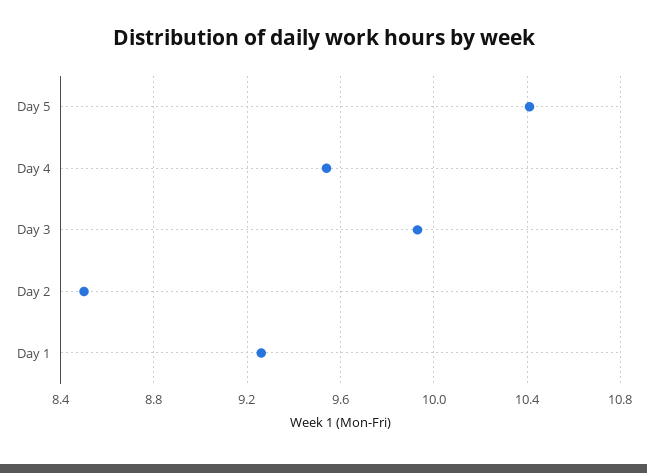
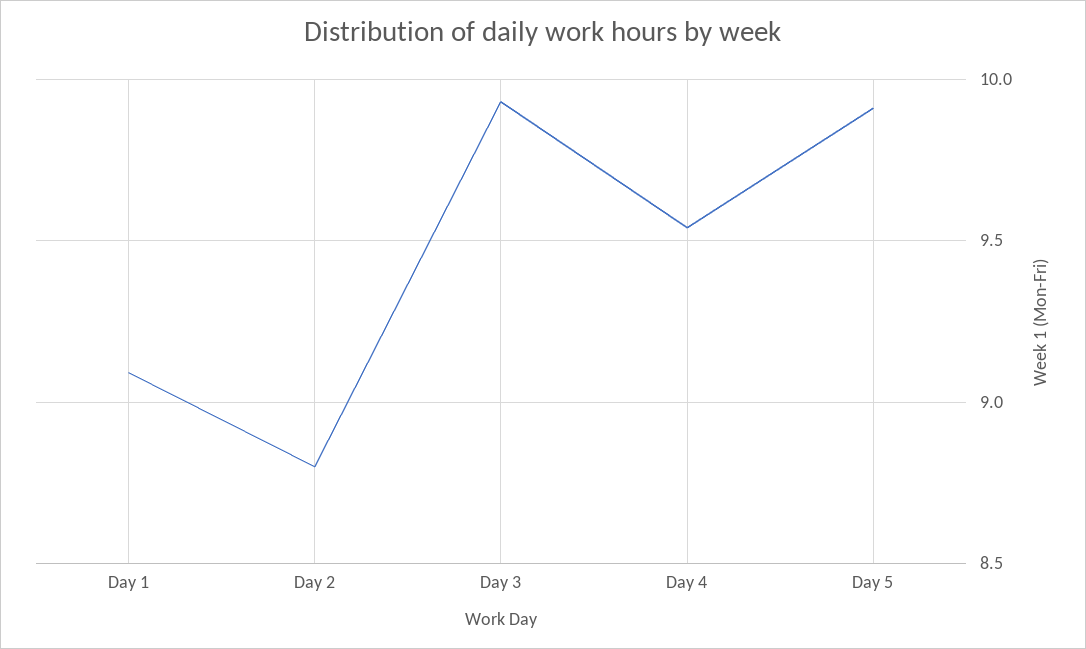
Day 5: 10.4 -> 9.9
Day 2: 8.5 -> 8.8
Day 1: 9.25 -> 9.1

